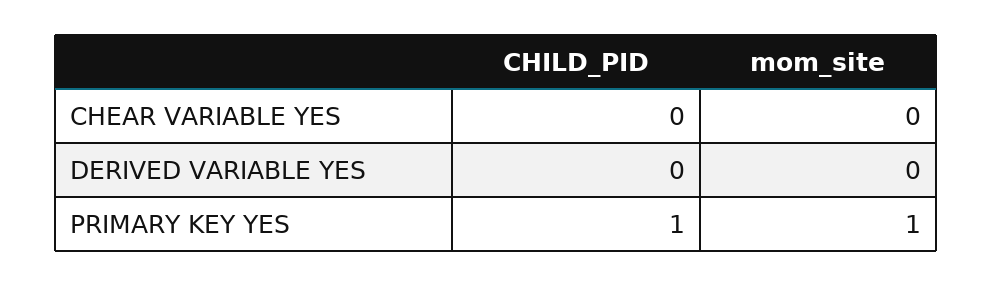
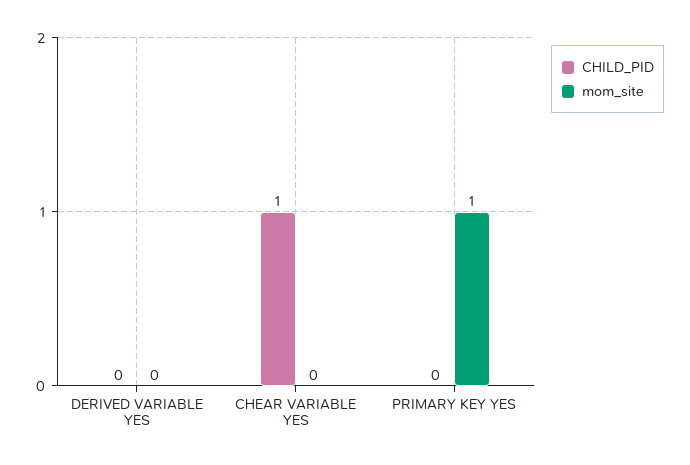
CHILD_PID, CHEAR VARIABLE YES: 0 -> 1
CHILD_PID, PRIMARY KEY YES: 1 -> 0

